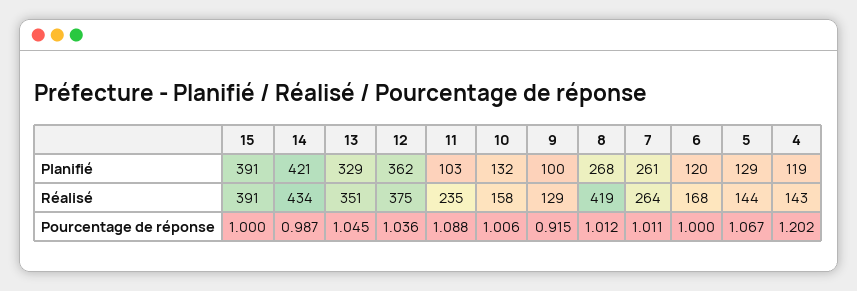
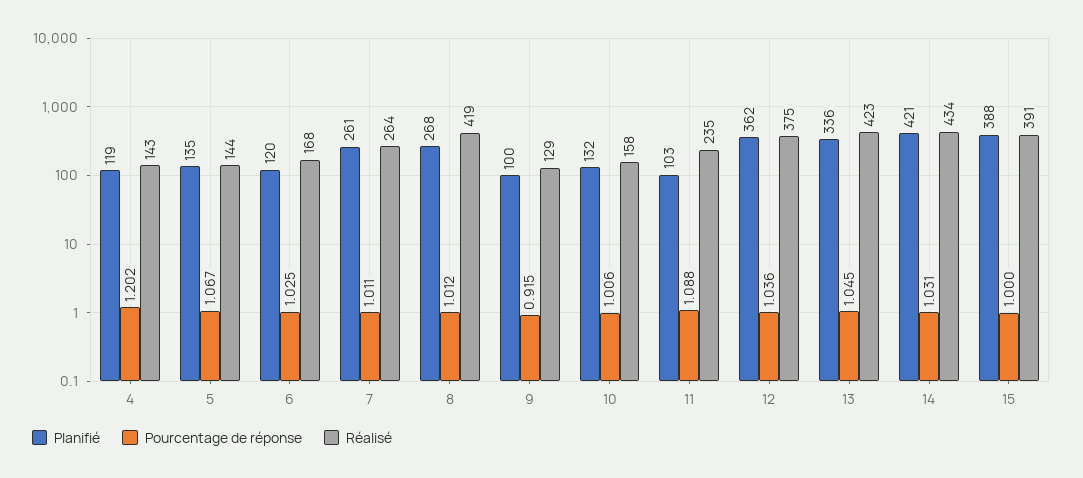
Planifié, 15: 391 -> 388
Planifié, 13: 329 -> 336
Planifié, 5: 129 -> 135
Réalisé, 13: 351 -> 423
Pourcentage de réponse, 14: 0.987 -> 1.031
Pourcentage de réponse, 6: 1 -> 1.025

